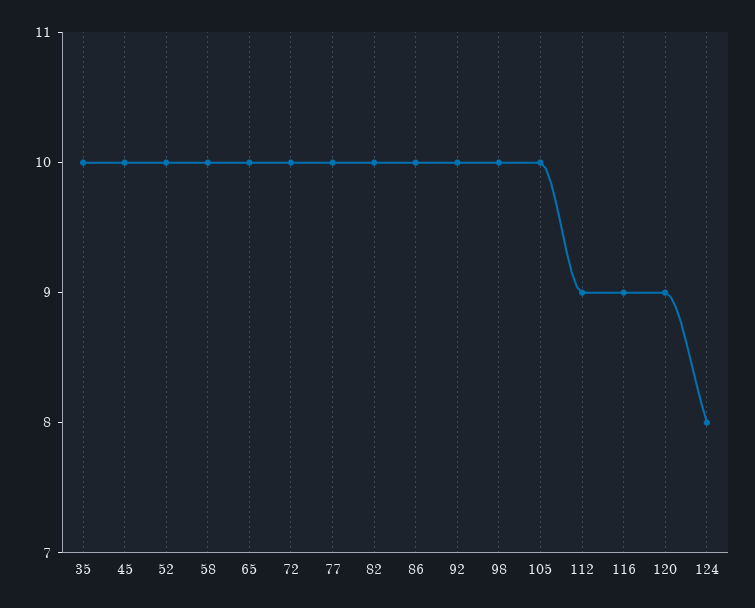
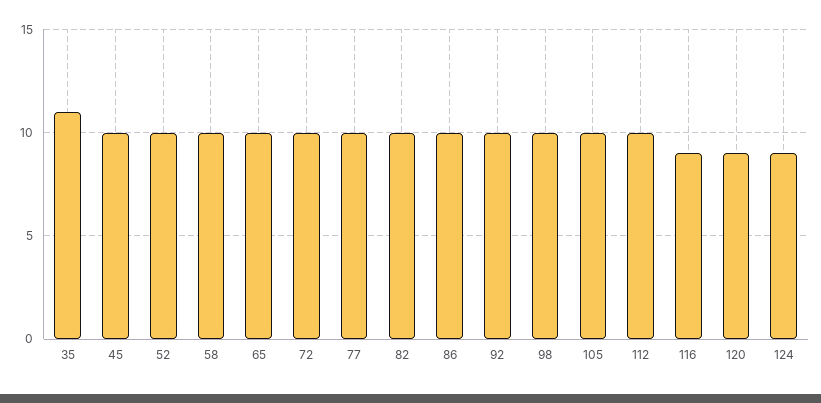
35: 10 -> 11
112: 9 -> 10
124: 8 -> 9

